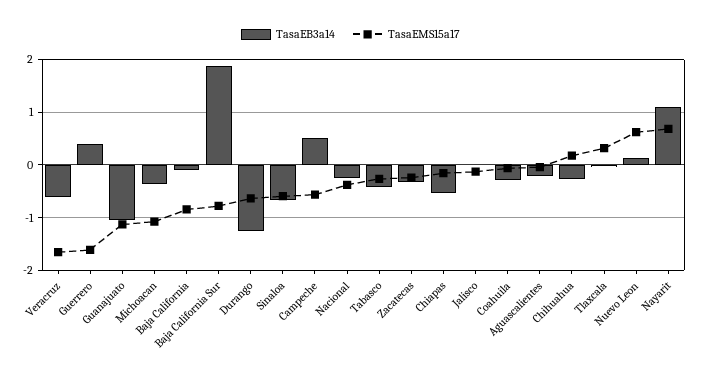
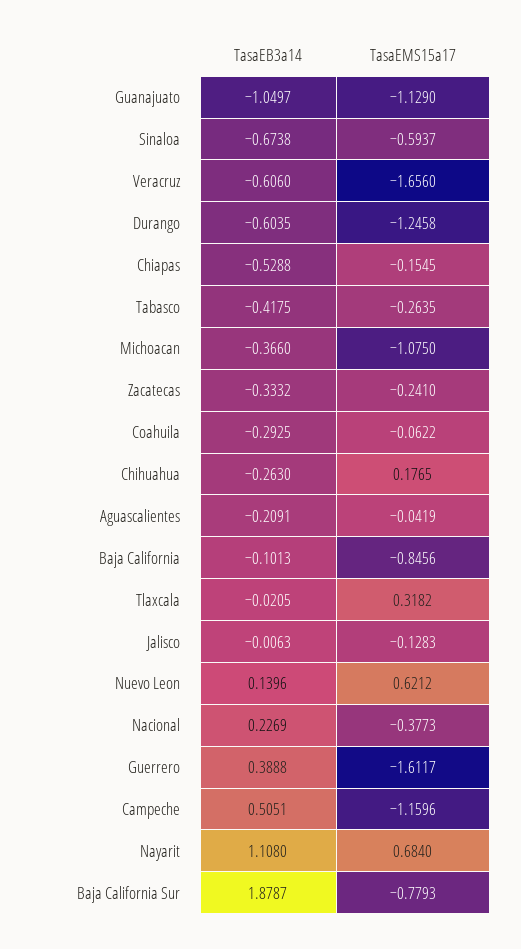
TasaEB3a14, Durango: -1.2 -> -0.6035
TasaEMS15a17, Durango: -0.6 -> -1.2458
TasaEMS15a17, Campeche: -0.6 -> -1.1596
TasaEB3a14, Nacional: -0.2 -> 0.2269

